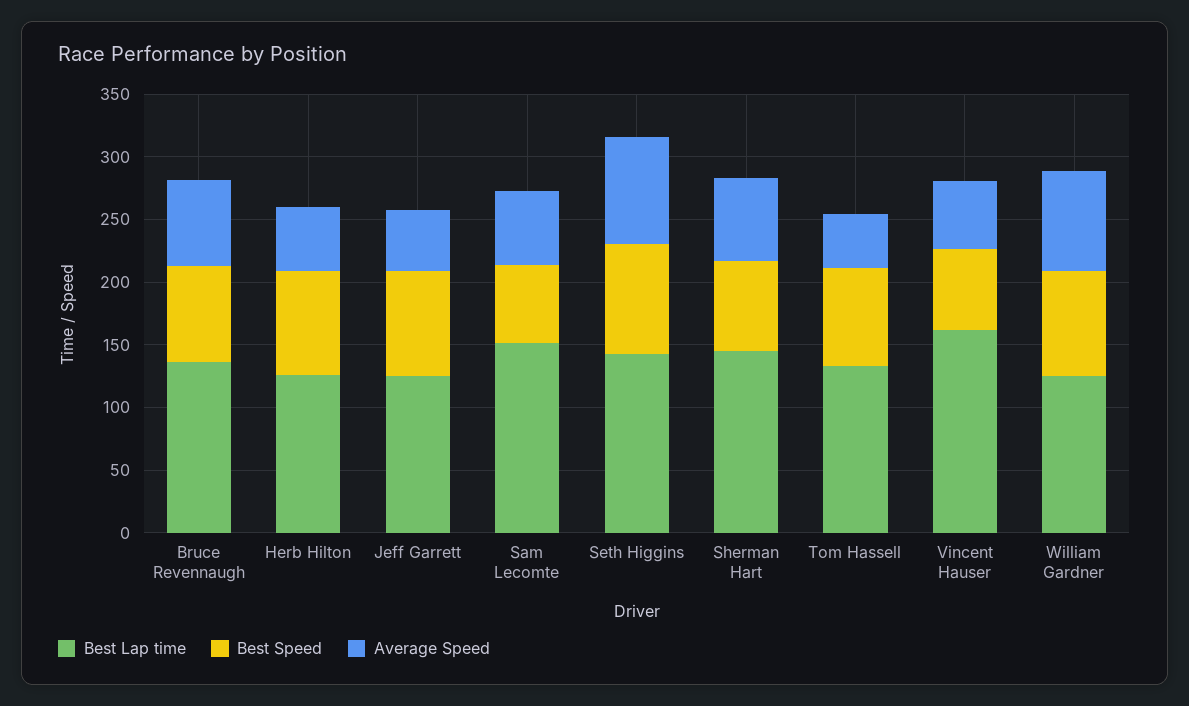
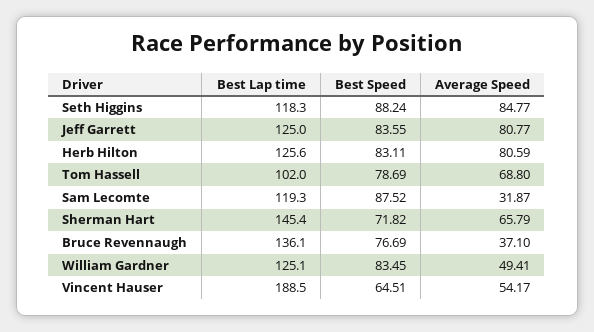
Average Speed, Bruce Revennaugh: 70 -> 37.1
Average Speed, Herb Hilton: 50 -> 80.59
Average Speed, Jeff Garrett: 50 -> 80.77
Best Lap time, Sam Lecomte: 150 -> 119.3
Best Speed, Sam Lecomte: 60 -> 87.52
Average Speed, Sam Lecomte: 60 -> 31.87
Best Lap time, Seth Higgins: 140 -> 118.3
Best Lap time, Tom Hassell: 130 -> 102
Average Speed, Tom Hassell: 40 -> 68.8
Best Lap time, Vincent Hauser: 160 -> 188.5
Average Speed, William Gardner: 80 -> 49.41

